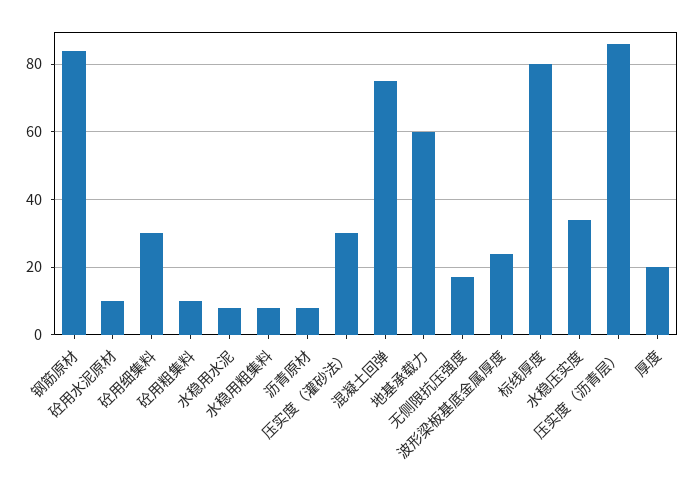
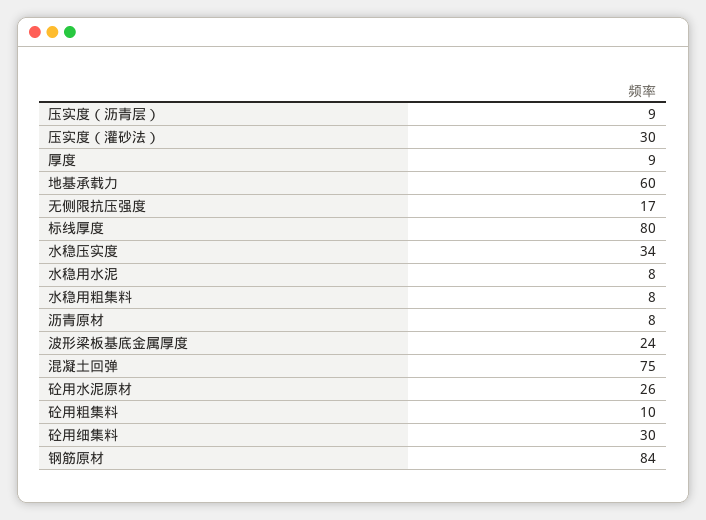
砼用水泥原材: 10 -> 26
压实度（沥青层）: 85 -> 9
厚度: 20 -> 9

